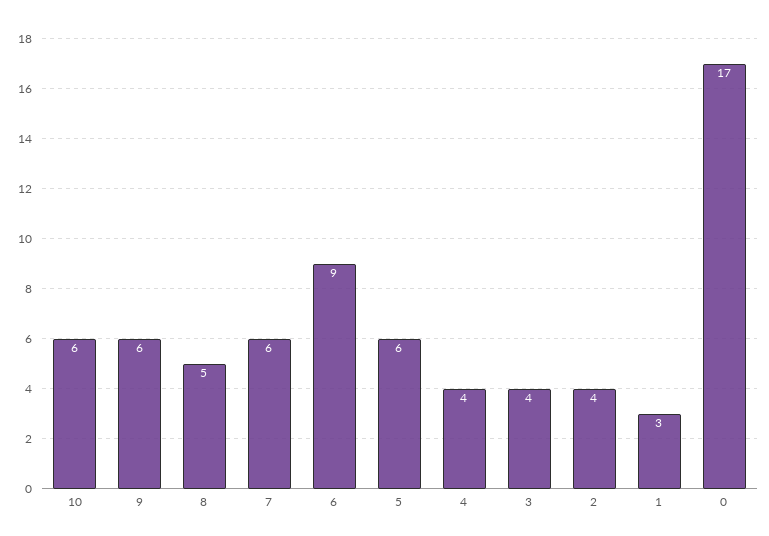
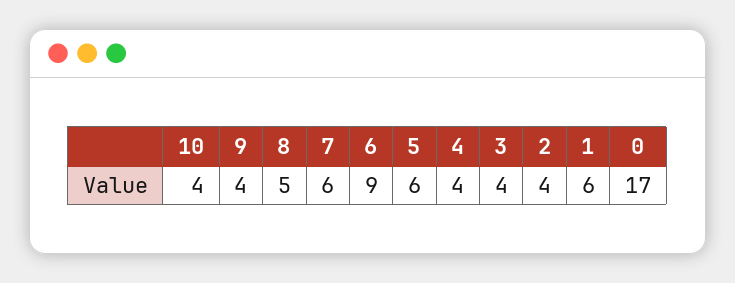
10: 6 -> 4
9: 6 -> 4
1: 3 -> 6

